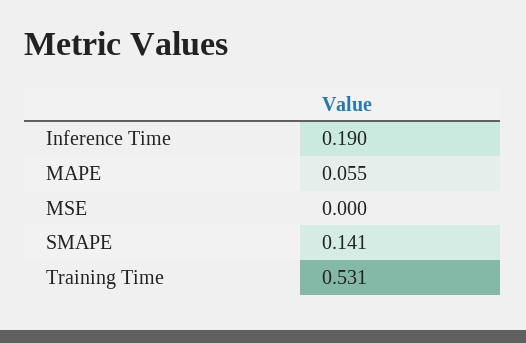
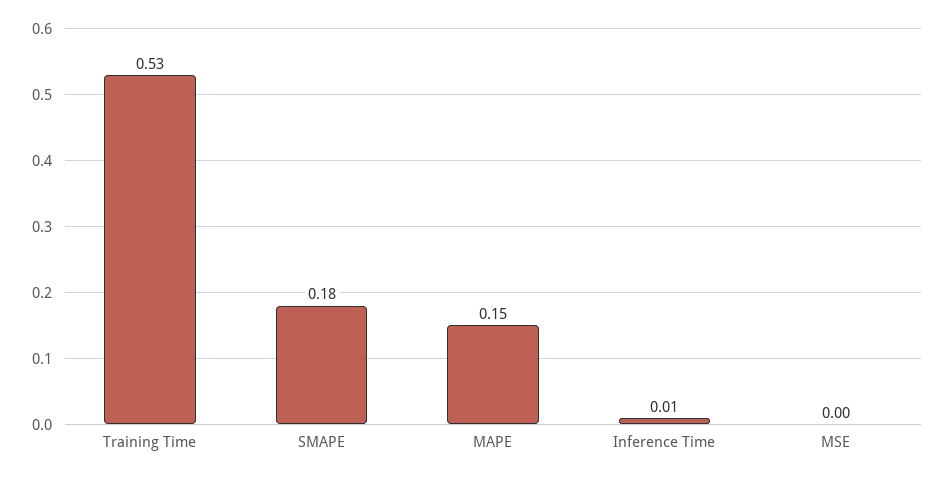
Inference Time: 0.19 -> 0.01
MAPE: 0.055 -> 0.15
SMAPE: 0.141 -> 0.18

